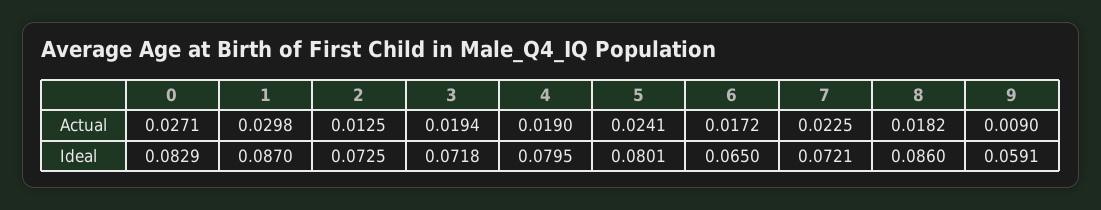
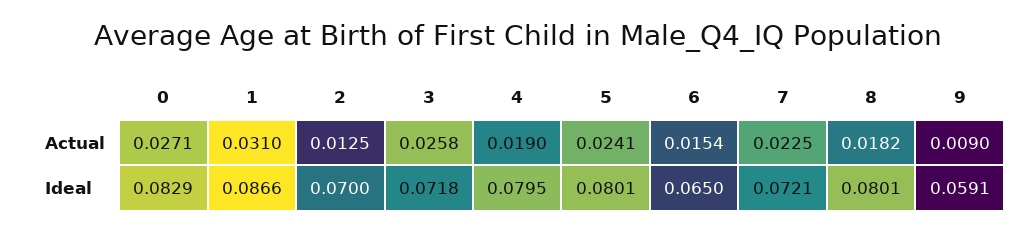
1, Actual: 0.0298 -> 0.031
3, Actual: 0.0194 -> 0.0258
6, Actual: 0.0172 -> 0.0154
1, Ideal: 0.087 -> 0.0866
2, Ideal: 0.0725 -> 0.07
8, Ideal: 0.086 -> 0.0801

